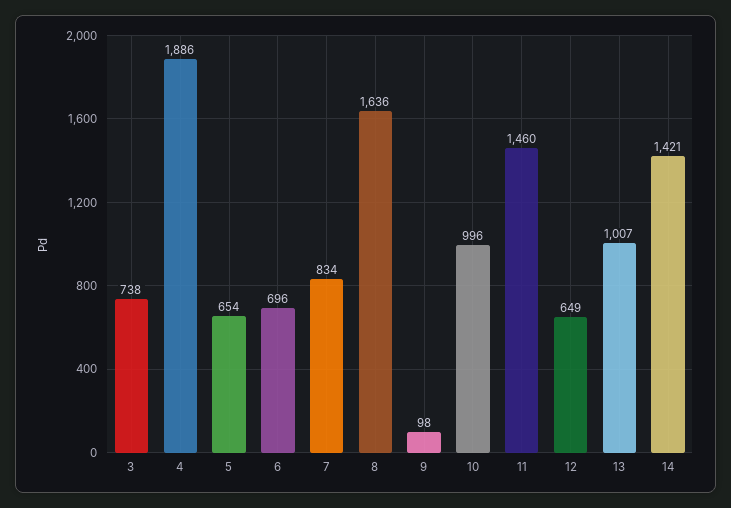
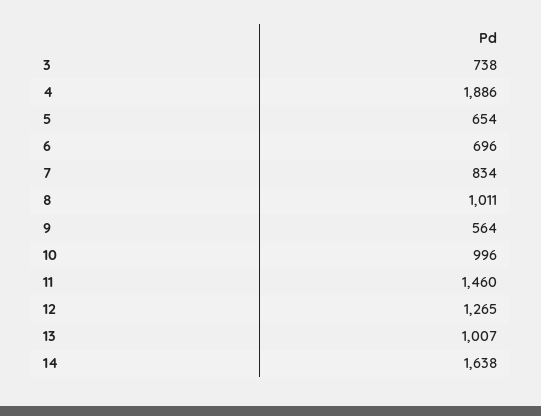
8: 1636 -> 1011
9: 98 -> 564
12: 649 -> 1265
14: 1421 -> 1638

